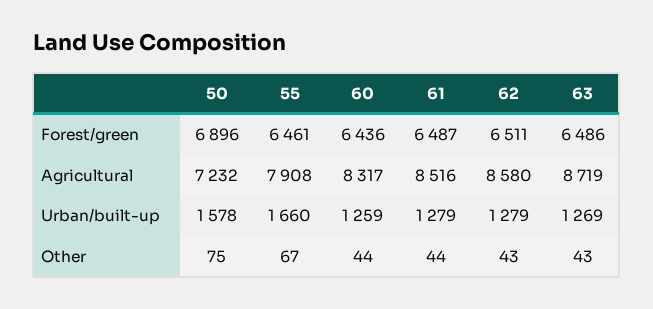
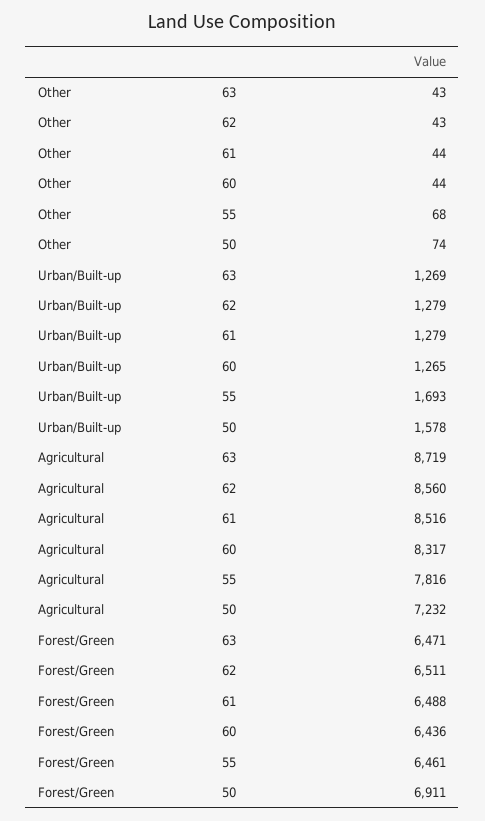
50, Forest/green: 6896 -> 6911
61, Forest/green: 6487 -> 6488
63, Forest/green: 6486 -> 6471
55, Agricultural: 7908 -> 7816
62, Agricultural: 8580 -> 8560
55, Urban/built-up: 1660 -> 1693
60, Urban/built-up: 1259 -> 1265
50, Other: 75 -> 74
55, Other: 67 -> 68

